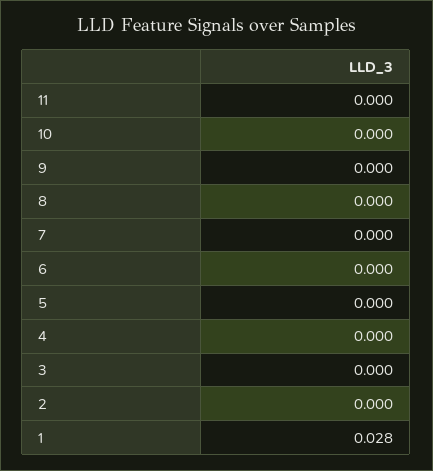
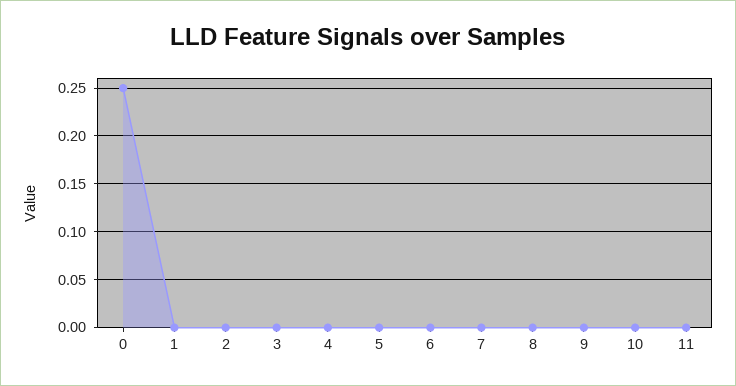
1: 0.028 -> 0
0: none -> 0.25

